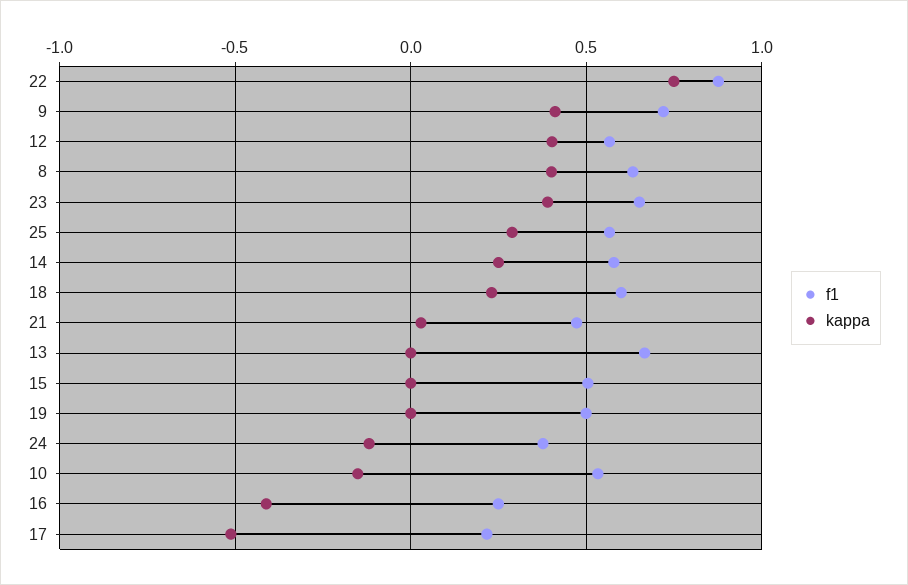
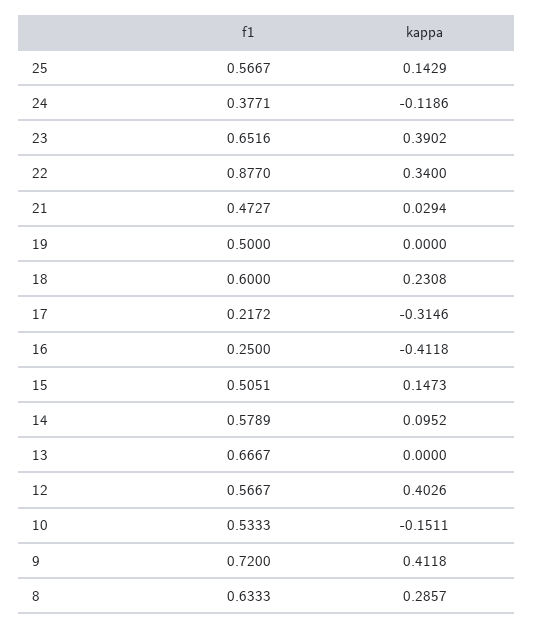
kappa, 22: 0.75 -> 0.34
kappa, 8: 0.4 -> 0.2857
kappa, 25: 0.3 -> 0.1429
kappa, 14: 0.25 -> 0.0952
kappa, 15: 0 -> 0.1473
kappa, 17: -0.5 -> -0.3146

